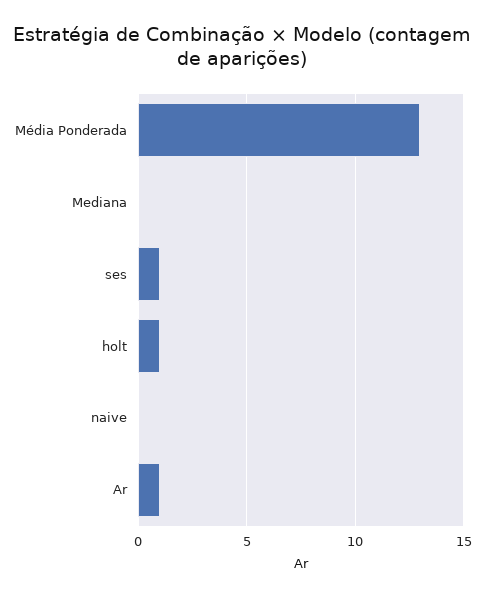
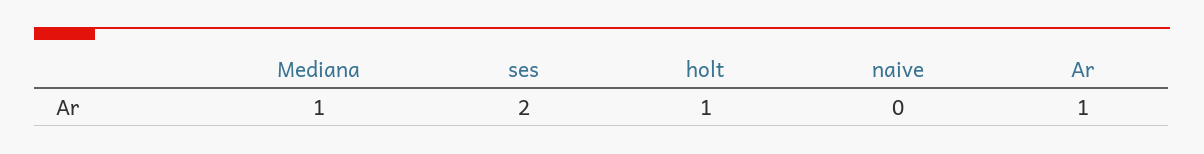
Média Ponderada: 13 -> none
Mediana: 0 -> 1
ses: 1 -> 2

